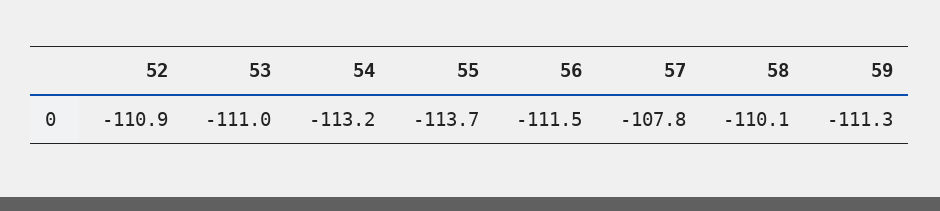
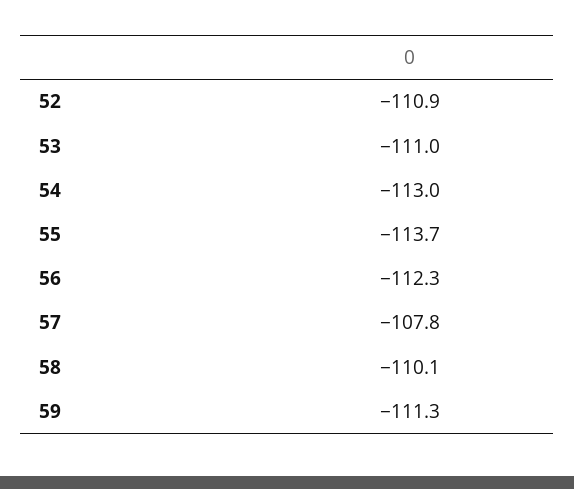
54: -113.2 -> -113
56: -111.5 -> -112.3

